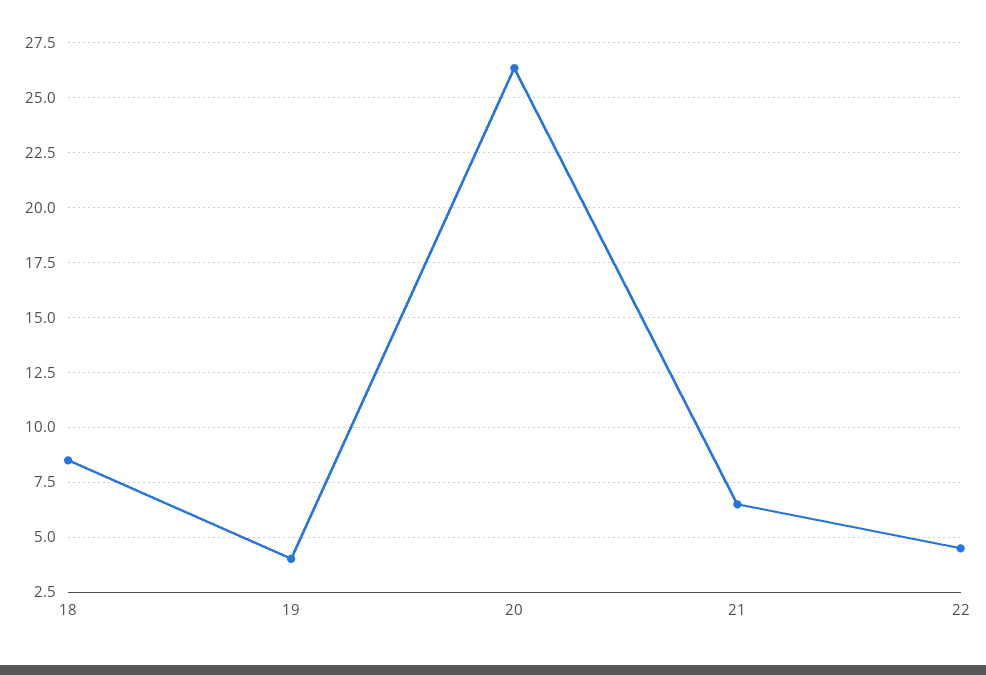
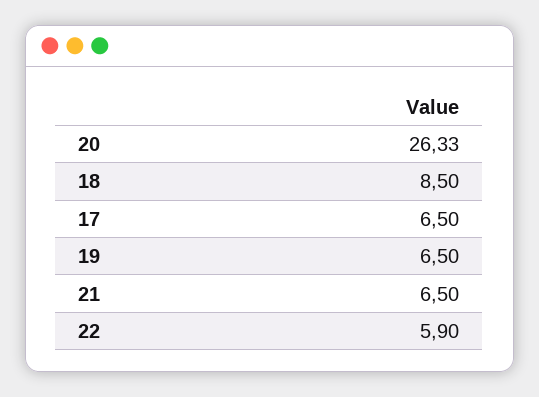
19: 4 -> 6.5
22: 4.5 -> 5.9
17: none -> 6.5

